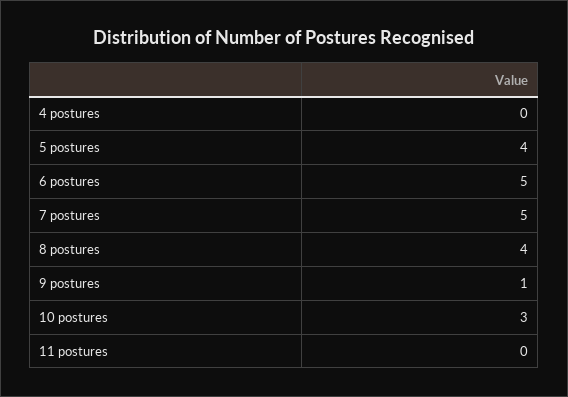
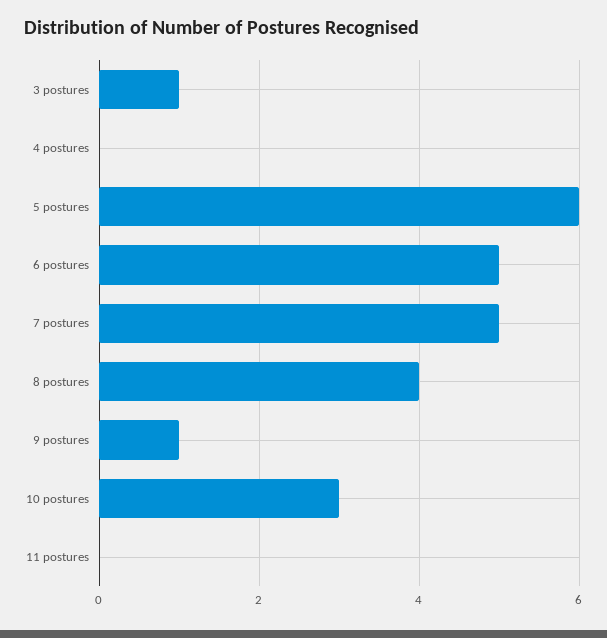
5 postures: 4 -> 6
3 postures: none -> 1

